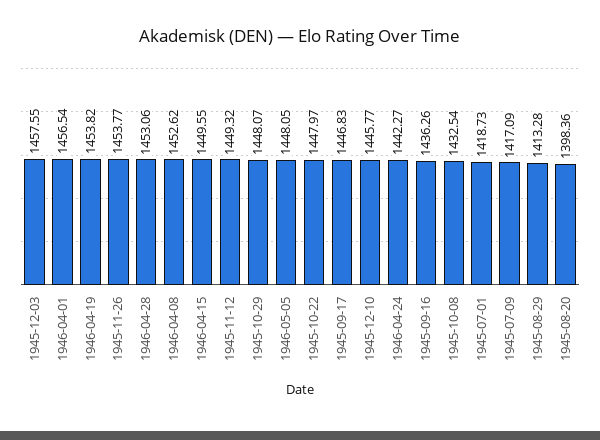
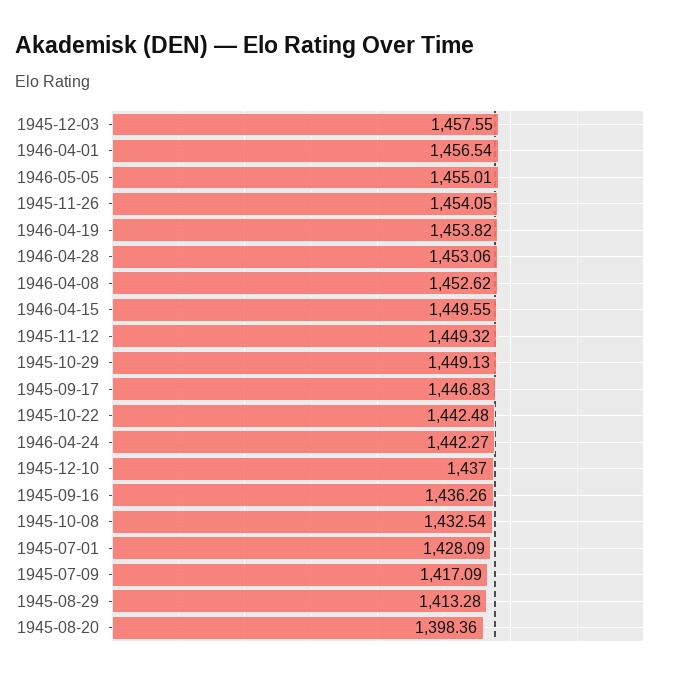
1945-11-26: 1453.77 -> 1454.05
1945-10-29: 1448.07 -> 1449.13
1946-05-05: 1448.05 -> 1455.01
1945-10-22: 1447.97 -> 1442.48
1945-12-10: 1445.77 -> 1437
1945-07-01: 1418.73 -> 1428.09

